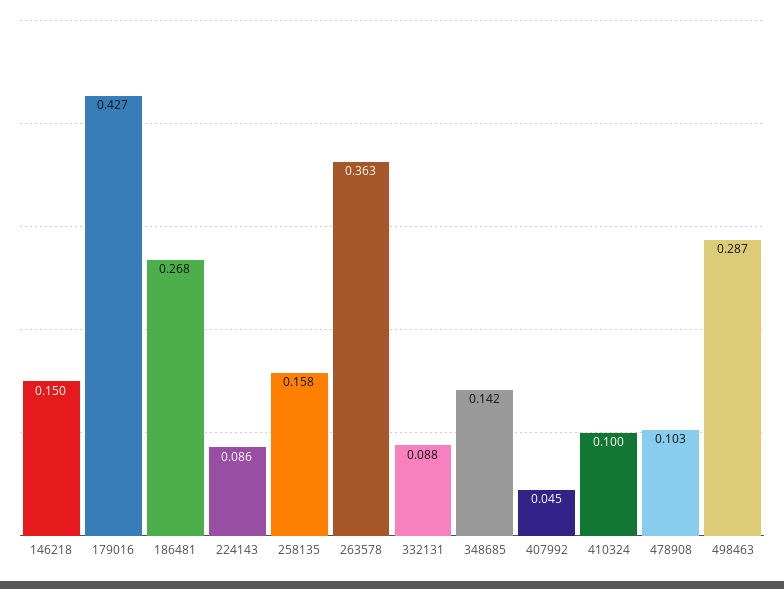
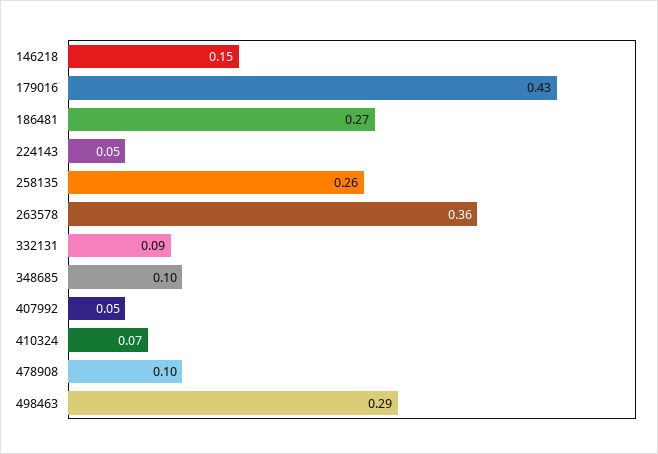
224143: 0.086 -> 0.05
258135: 0.158 -> 0.26
348685: 0.142 -> 0.1
410324: 0.1 -> 0.07

